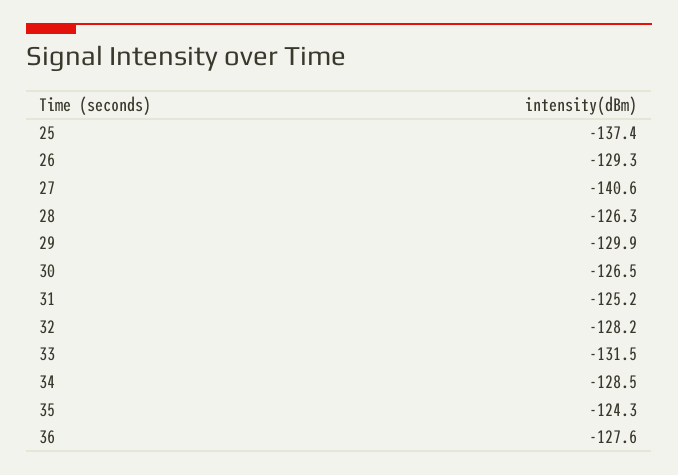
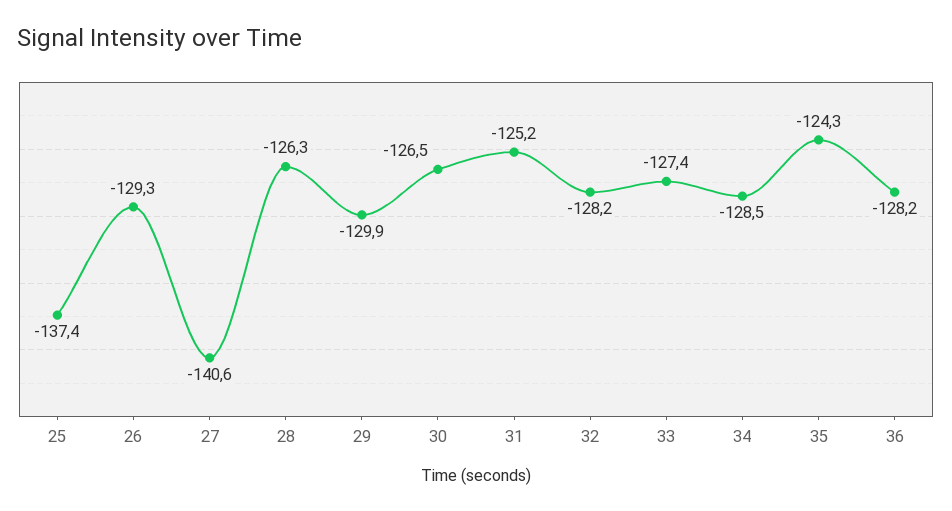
33: -131.5 -> -127.4
36: -127.6 -> -128.2

